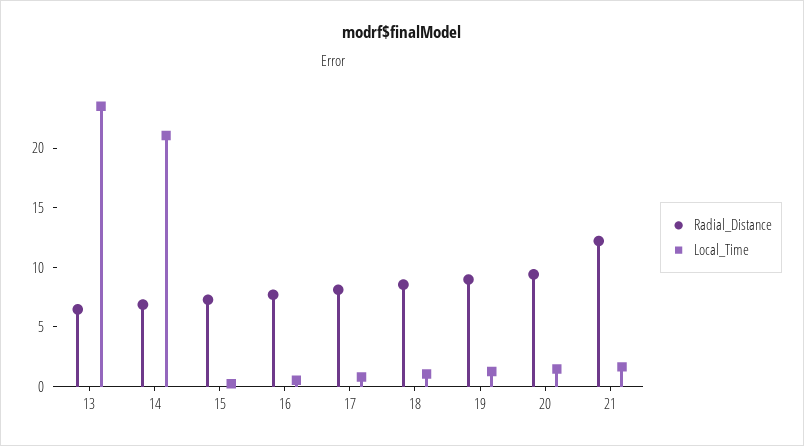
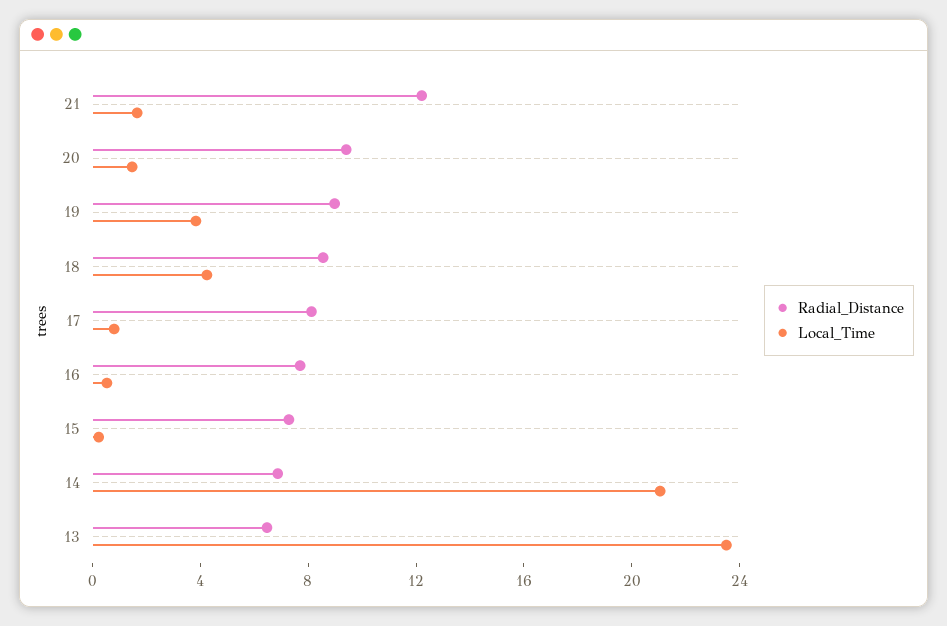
Local_Time, 18: 1 -> 4
Local_Time, 19: 1 -> 4

